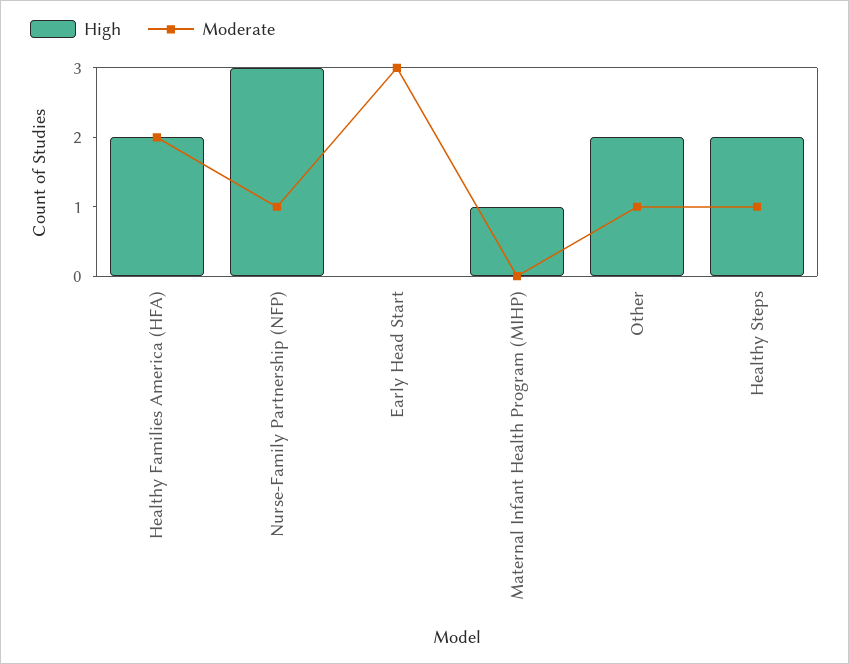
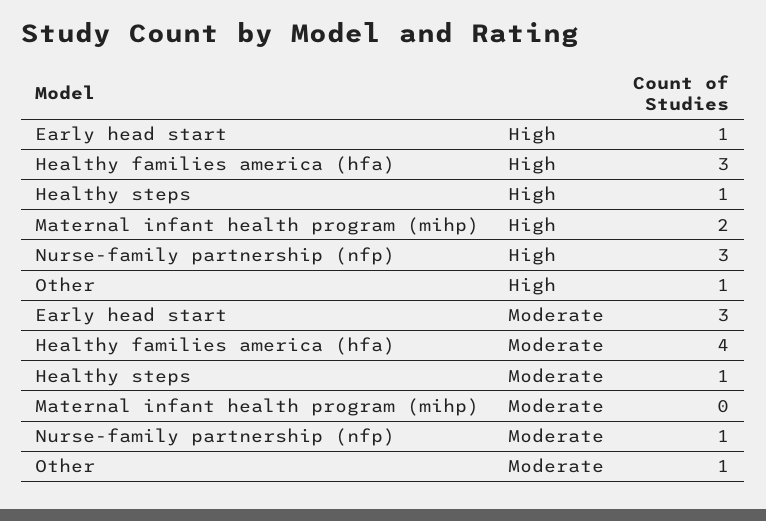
High, Healthy Families America (HFA): 2 -> 3
Moderate, Healthy Families America (HFA): 2 -> 4
High, Early Head Start: 0 -> 1
High, Maternal Infant Health Program (MIHP): 1 -> 2
High, Other: 2 -> 1
High, Healthy Steps: 2 -> 1

